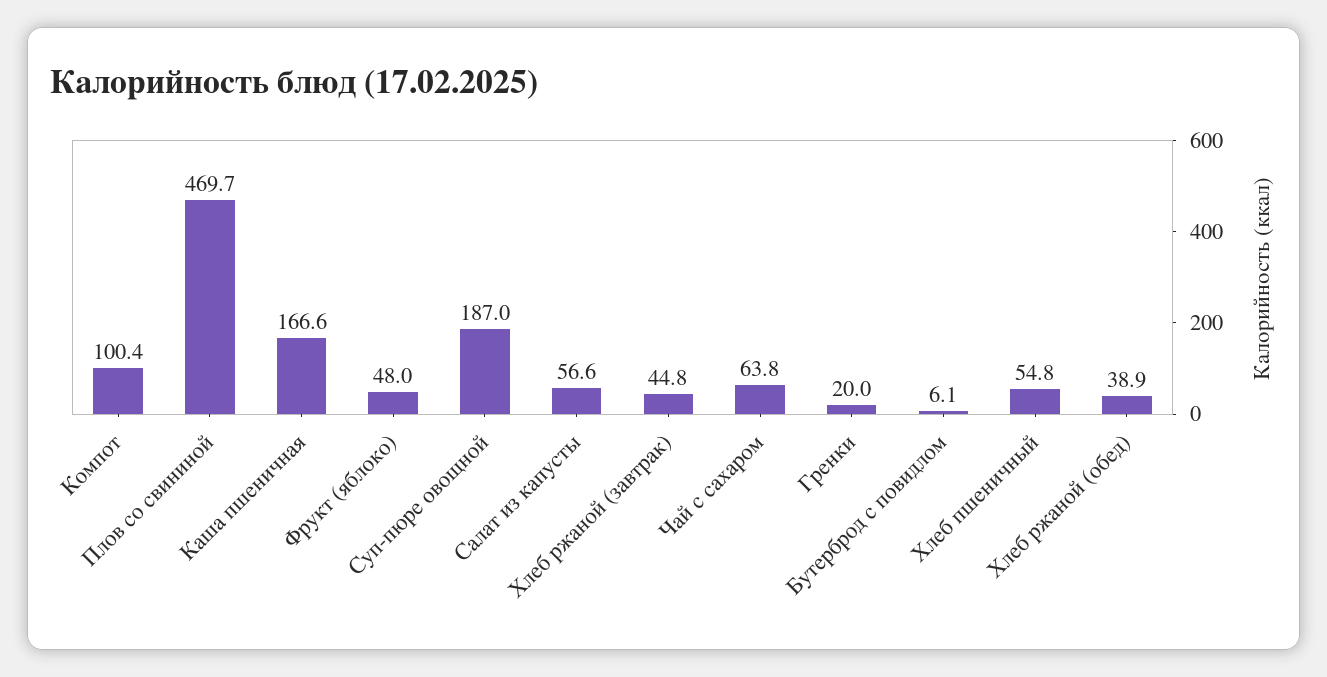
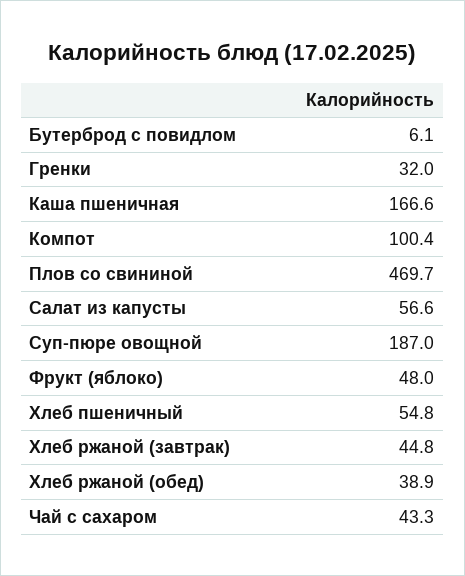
Чай с сахаром: 63.8 -> 43.3
Гренки: 20 -> 32

